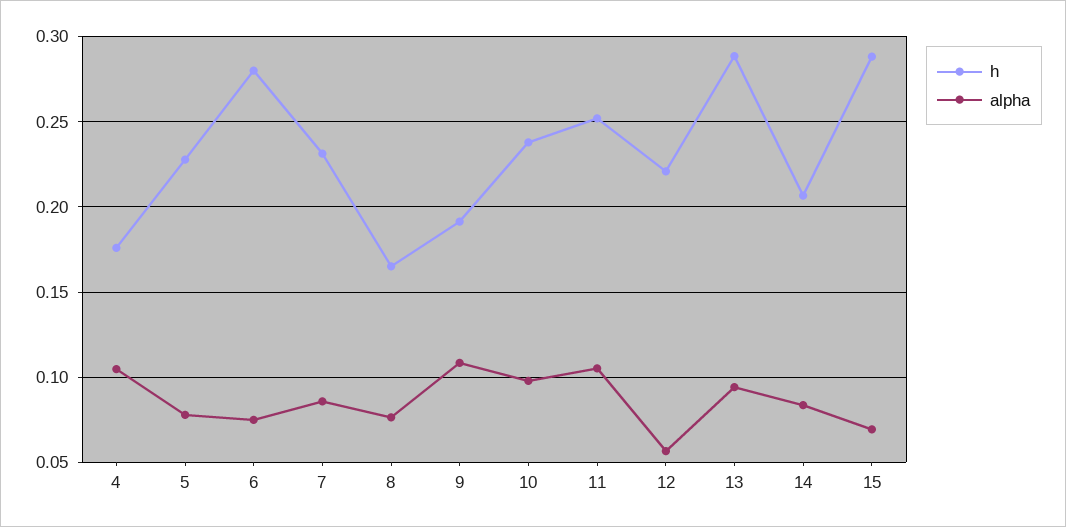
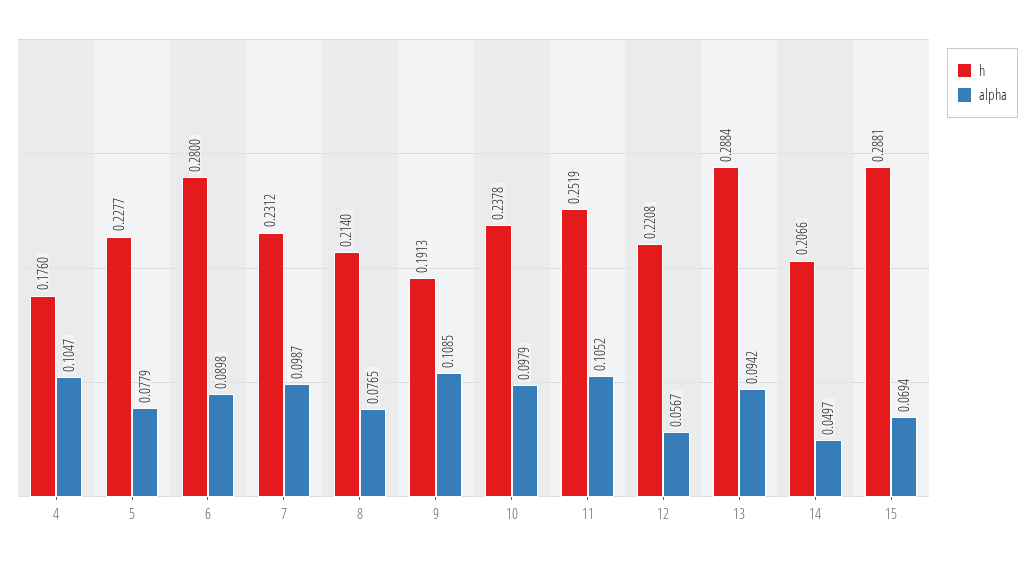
alpha, 6: 0.075 -> 0.0898
alpha, 7: 0.085 -> 0.0987
h, 8: 0.165 -> 0.214
alpha, 14: 0.085 -> 0.0497

